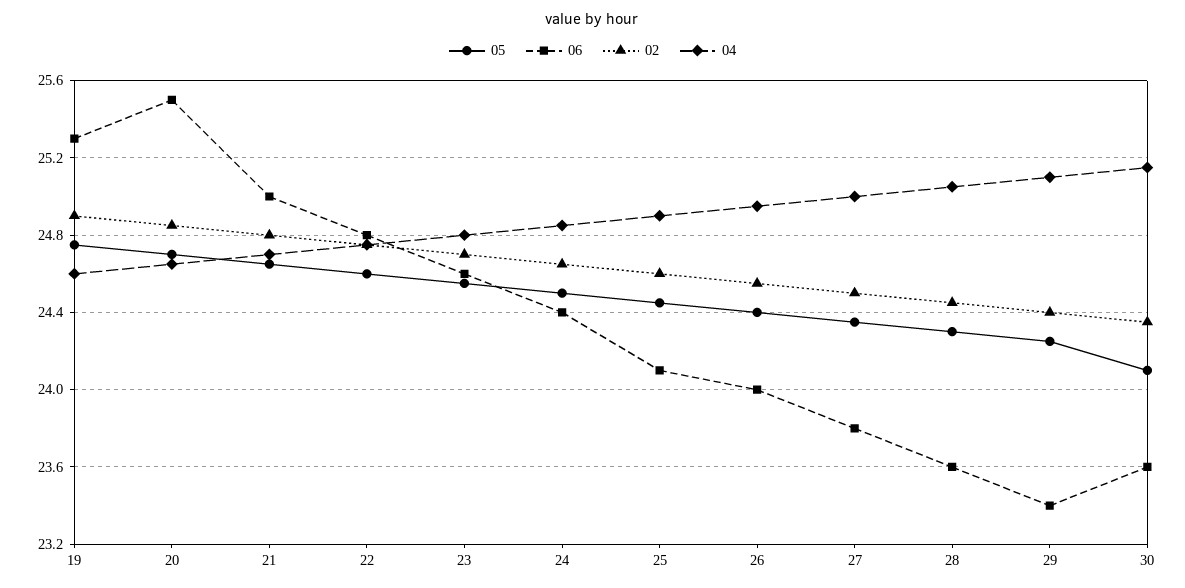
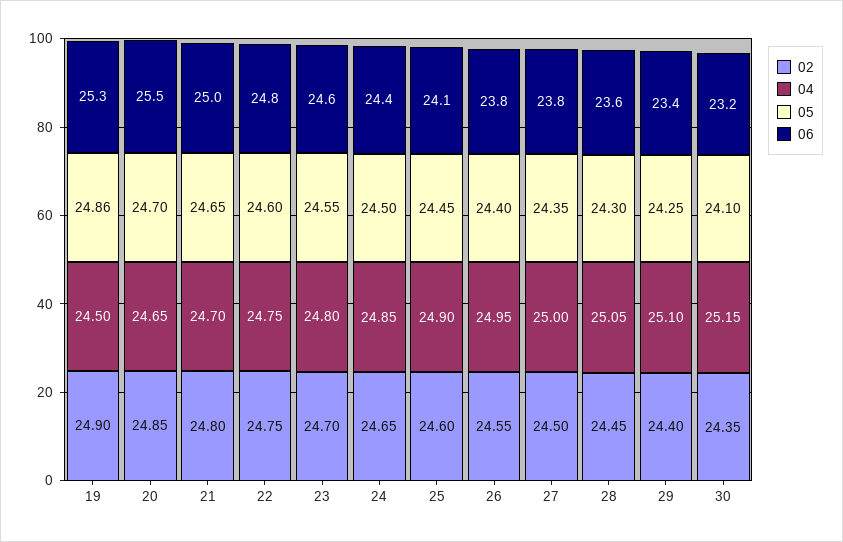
05, 19: 24.75 -> 24.86
04, 19: 24.6 -> 24.5
06, 26: 24 -> 23.8
06, 30: 23.6 -> 23.2

